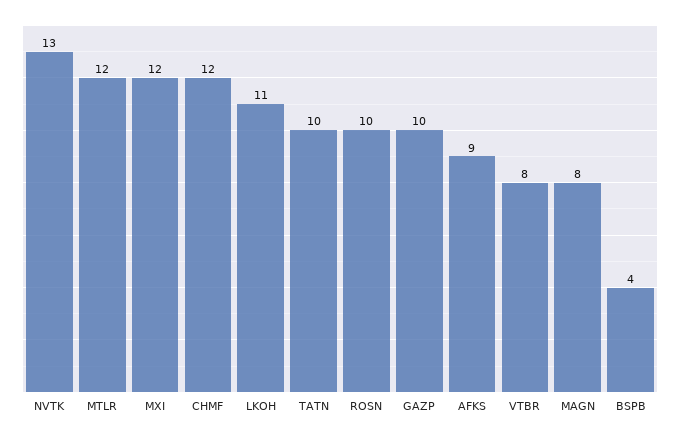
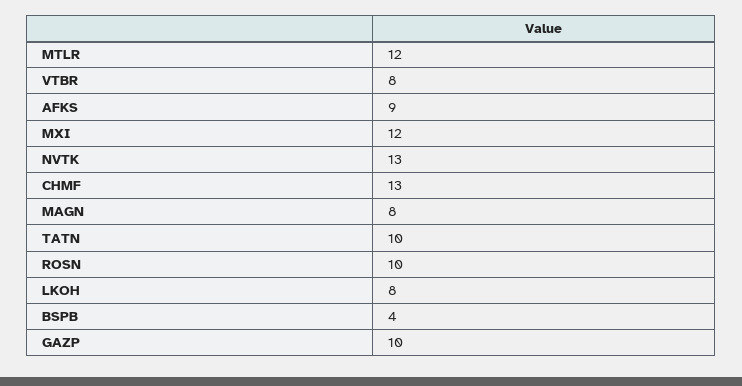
CHMF: 12 -> 13
LKOH: 11 -> 8

